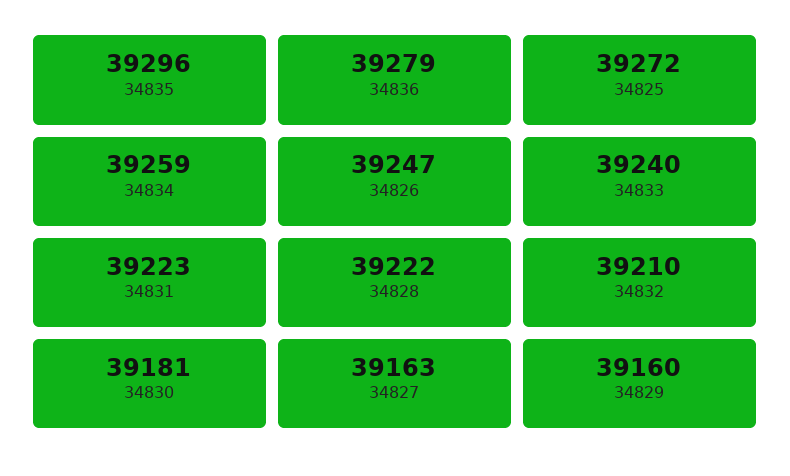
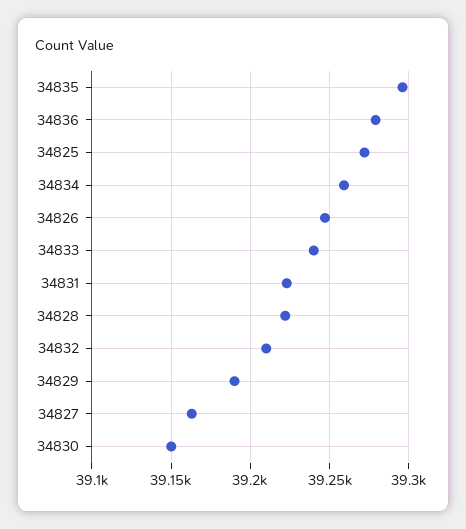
34830: 39181 -> 39150
34829: 39160 -> 39190

